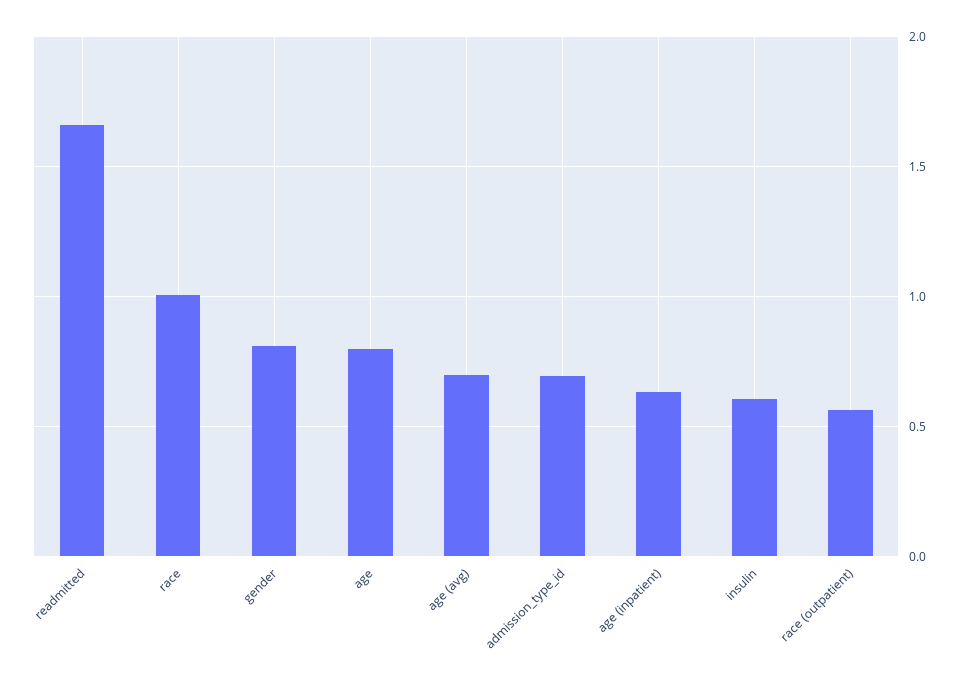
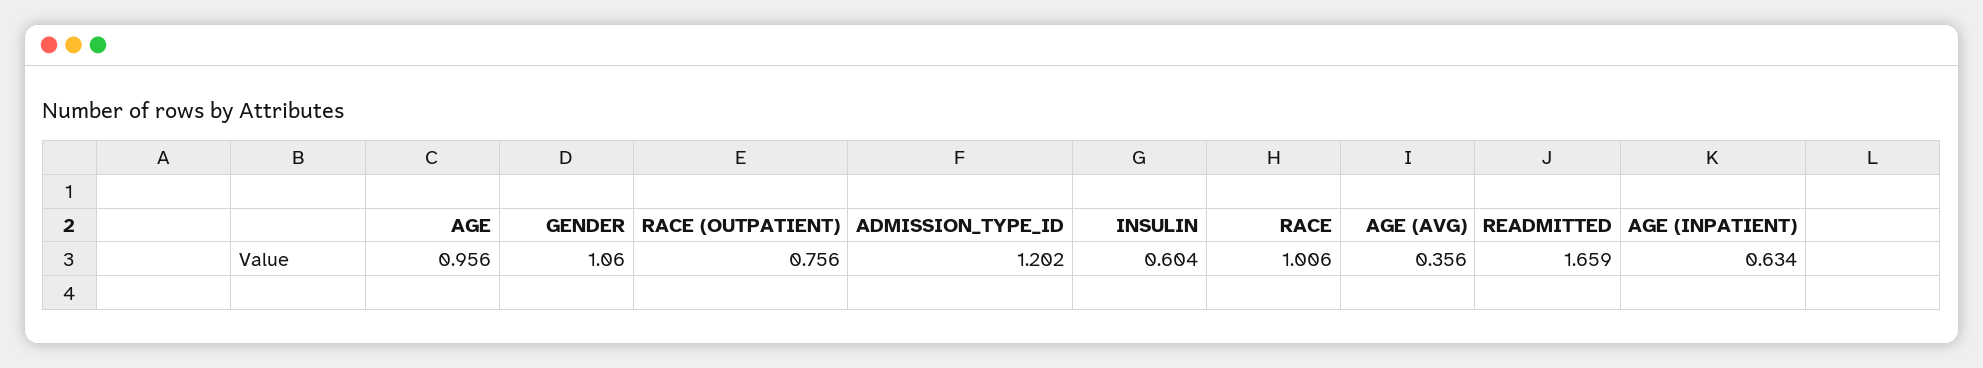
gender: 0.8 -> 1.06
age: 0.8 -> 0.956
age (avg): 0.7 -> 0.356
admission_type_id: 0.7 -> 1.202
race (outpatient): 0.55 -> 0.756

